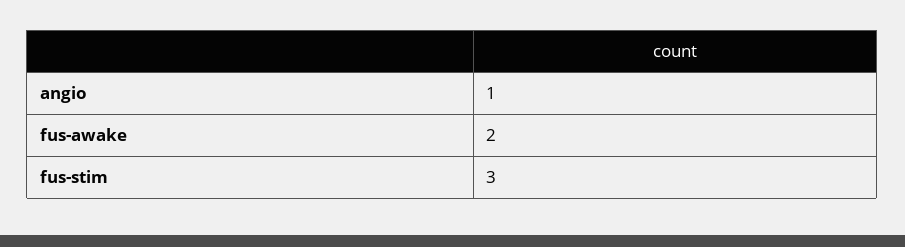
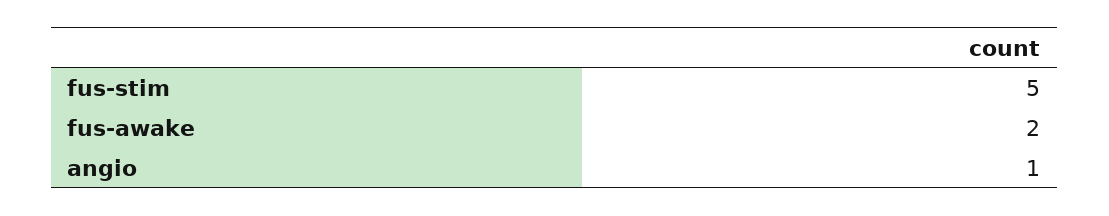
fus-stim: 3 -> 5

